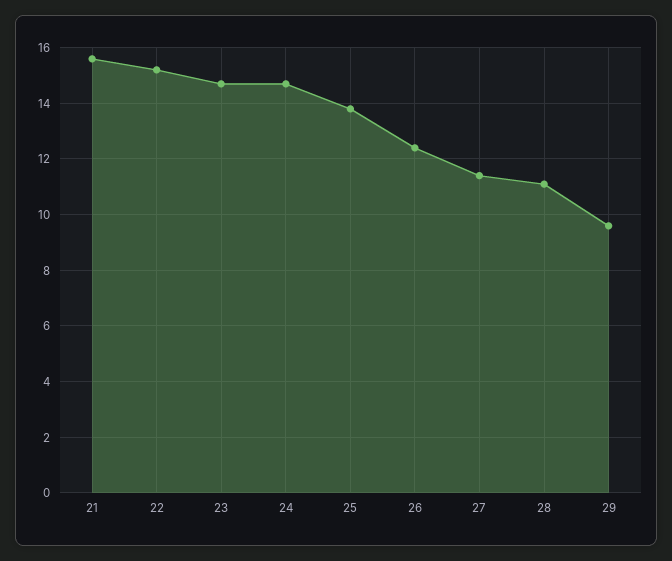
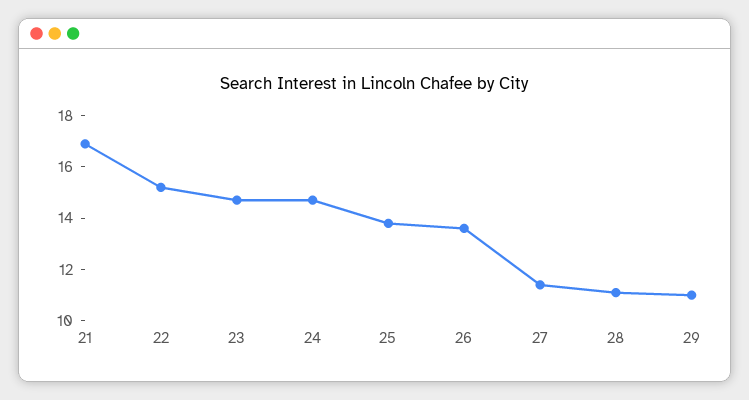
21: 15.5 -> 17
26: 12.5 -> 13.5
29: 9.5 -> 11

